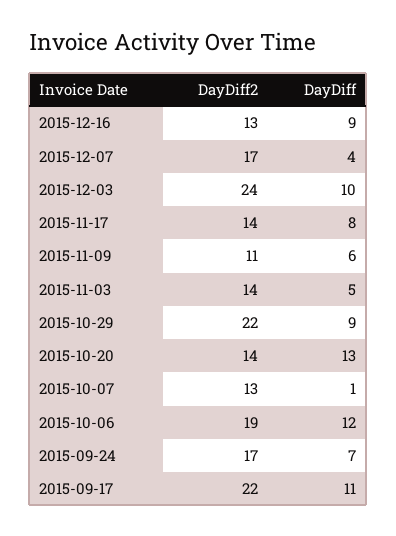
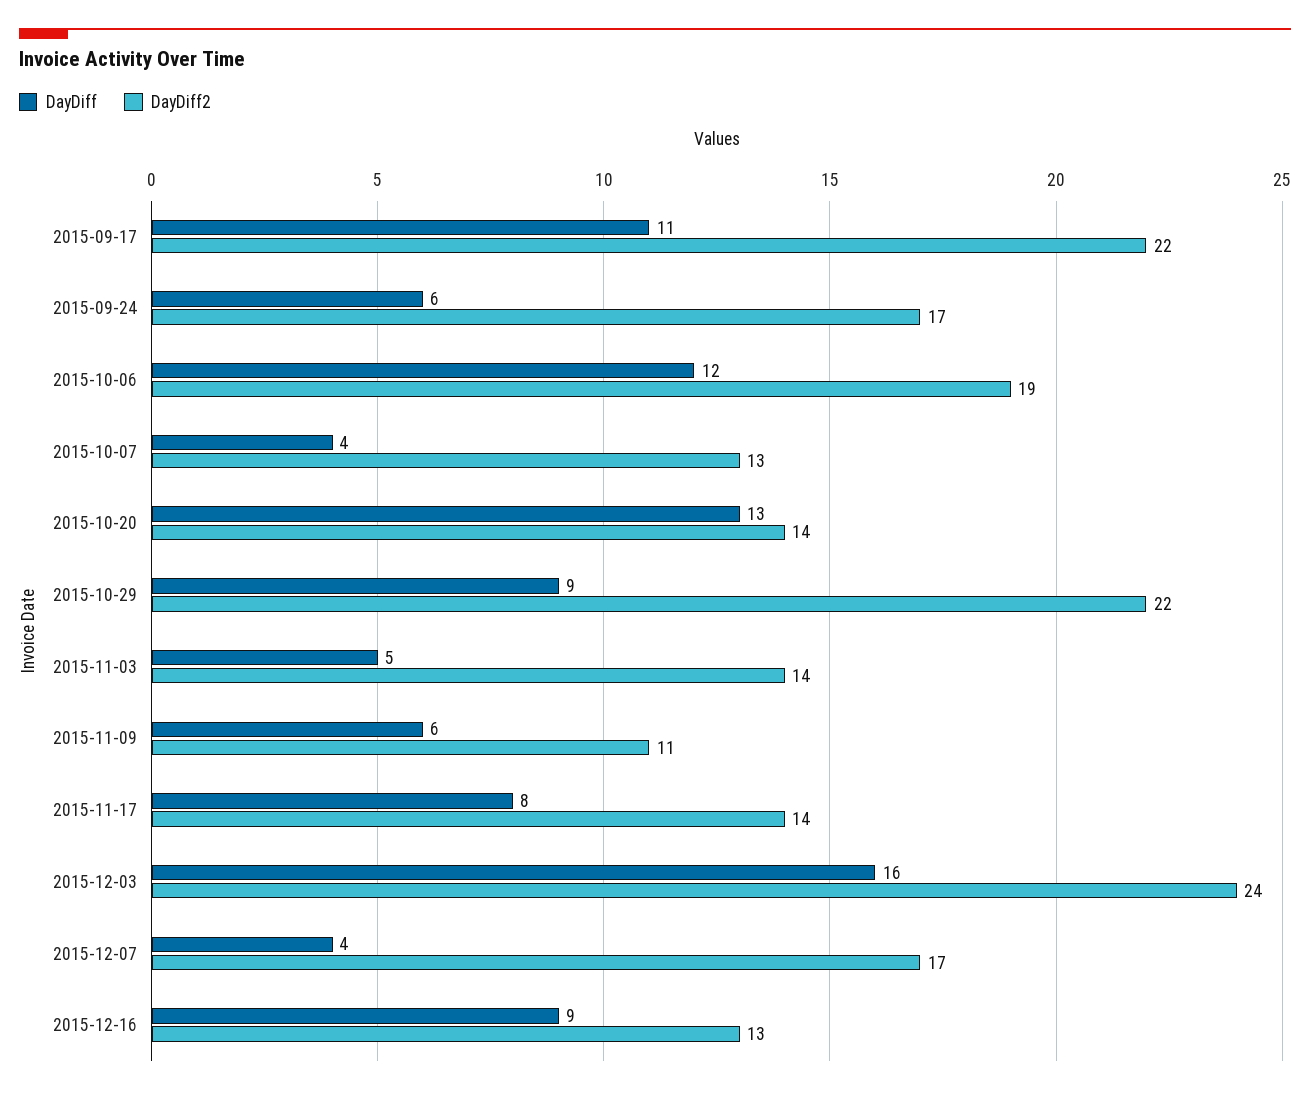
DayDiff, 2015-12-03: 10 -> 16
DayDiff, 2015-10-07: 1 -> 4
DayDiff, 2015-09-24: 7 -> 6

